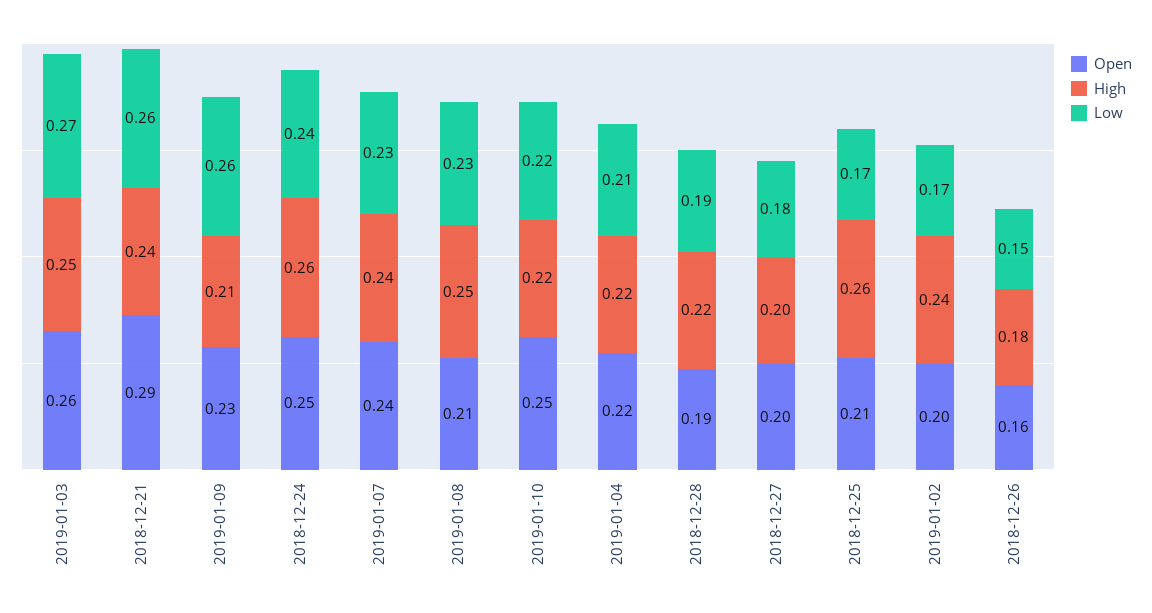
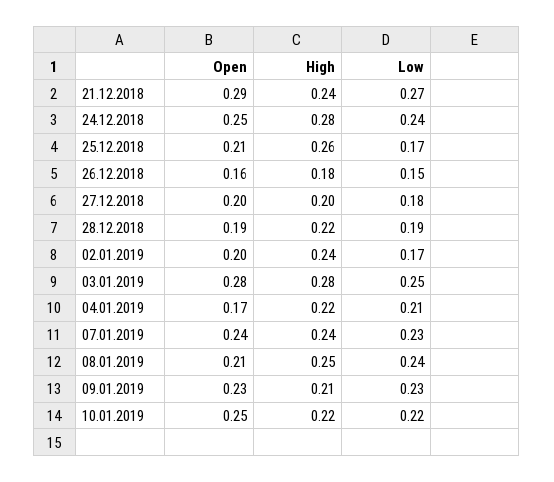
Open, 2019-01-03: 0.26 -> 0.28
High, 2019-01-03: 0.25 -> 0.28
Low, 2019-01-03: 0.27 -> 0.25
Low, 2018-12-21: 0.26 -> 0.27
Low, 2019-01-09: 0.26 -> 0.23
High, 2018-12-24: 0.26 -> 0.28
Low, 2019-01-08: 0.23 -> 0.24
Open, 2019-01-04: 0.22 -> 0.17

